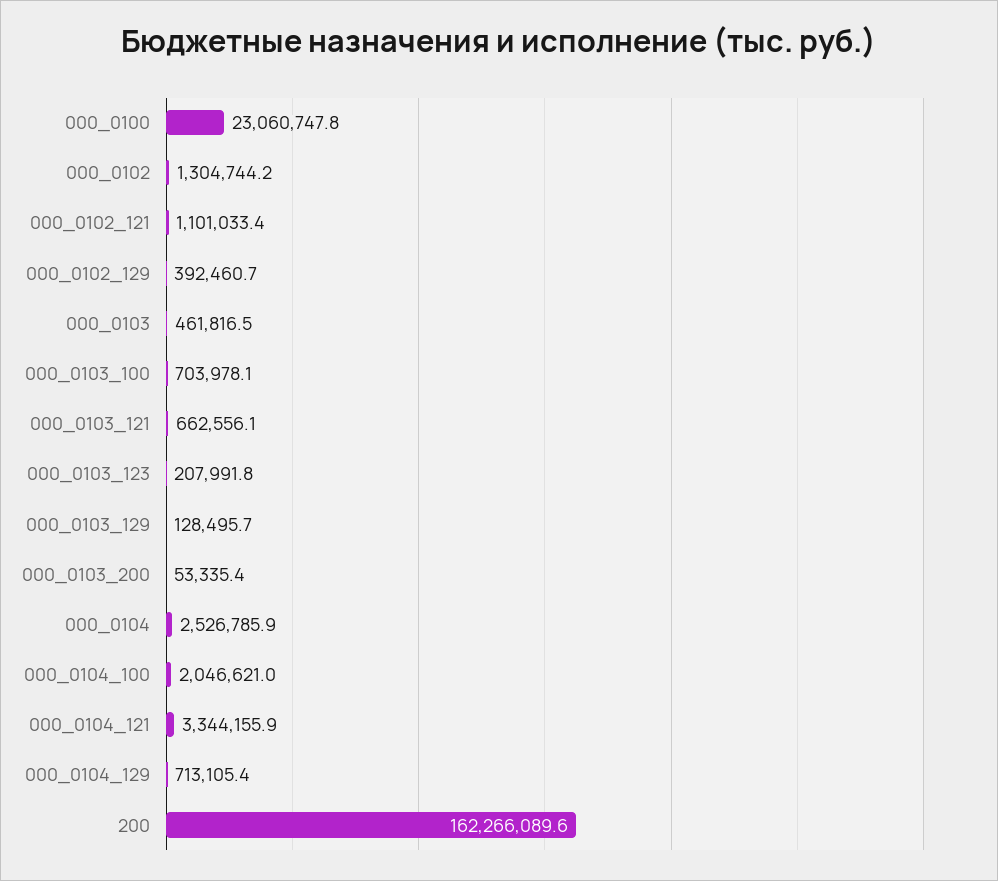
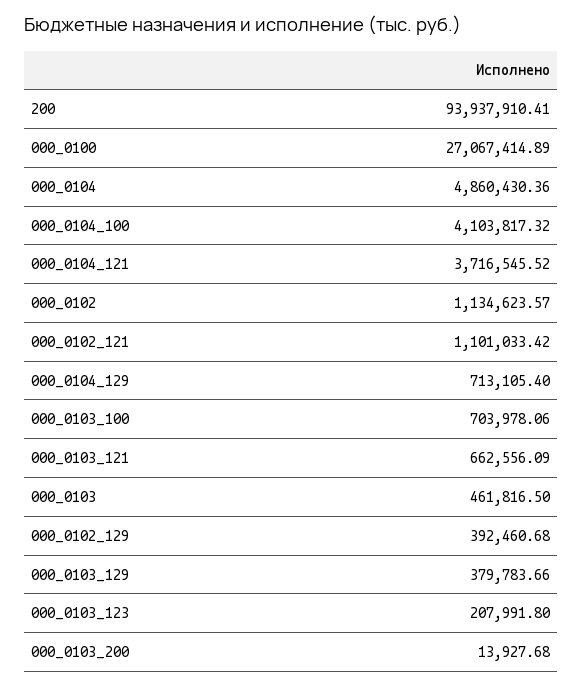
000_0100: 23060747.8 -> 27067414.89
000_0102: 1304744.2 -> 1134623.57
000_0103_129: 128495.7 -> 379783.66
000_0103_200: 53335.4 -> 13927.68
000_0104: 2526785.9 -> 4860430.36
000_0104_100: 2046621 -> 4103817.32
000_0104_121: 3344155.9 -> 3716545.52
200: 162266089.6 -> 93937910.41

